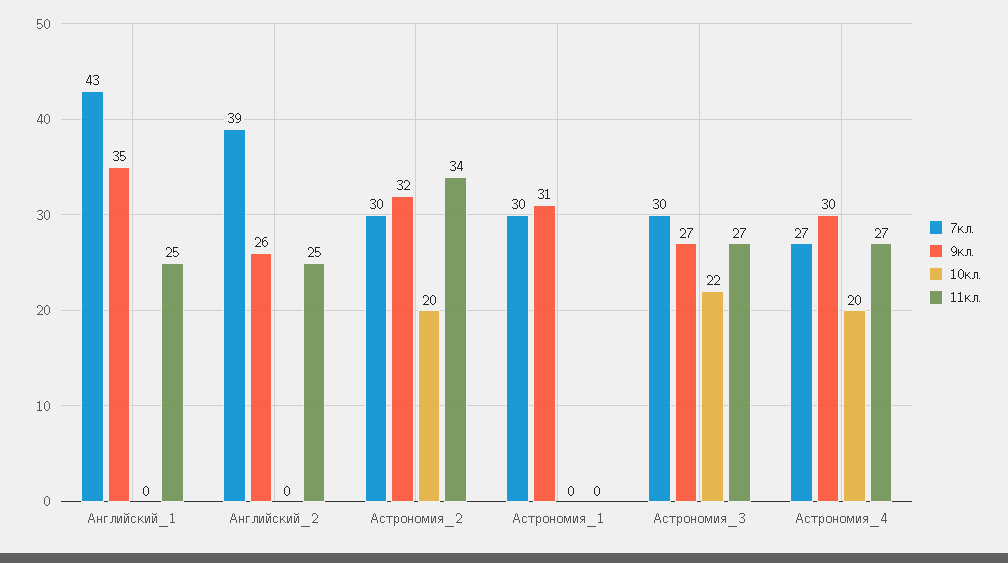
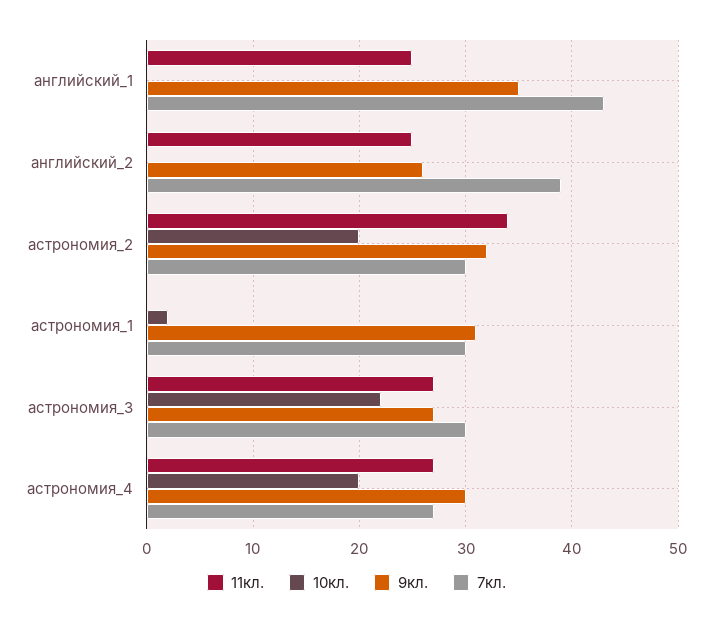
10кл., Астрономия_1: 0 -> 2

